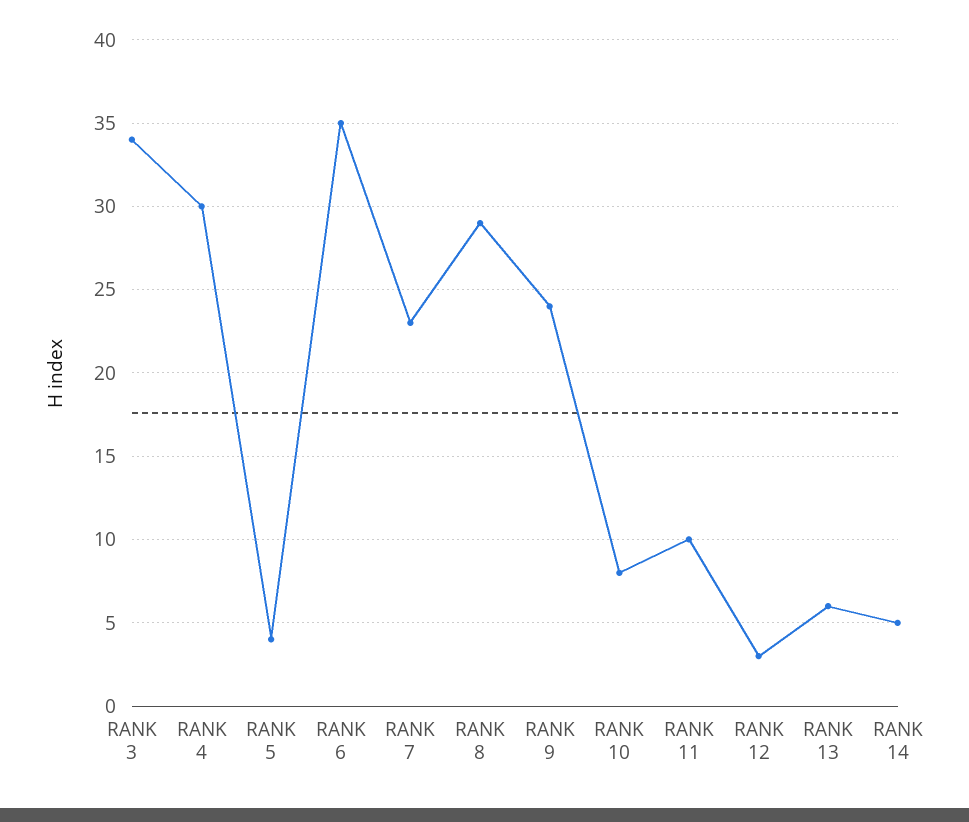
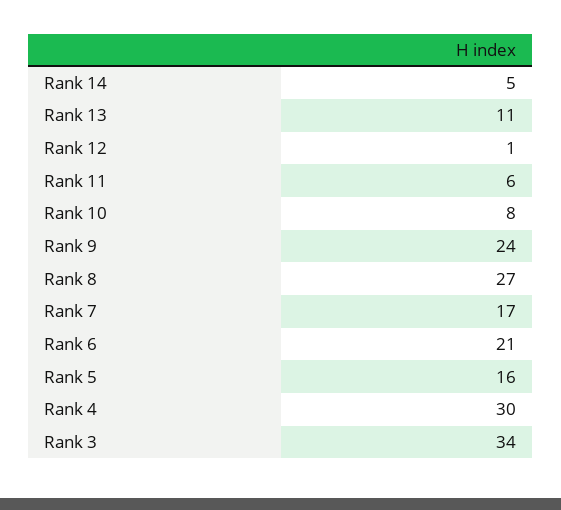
RANK 5: 4 -> 16
RANK 6: 35 -> 21
RANK 7: 23 -> 17
RANK 8: 29 -> 27
RANK 11: 10 -> 6
RANK 12: 3 -> 1
RANK 13: 6 -> 11

